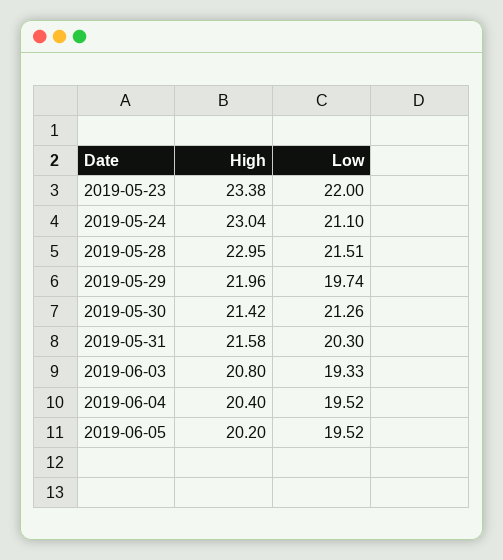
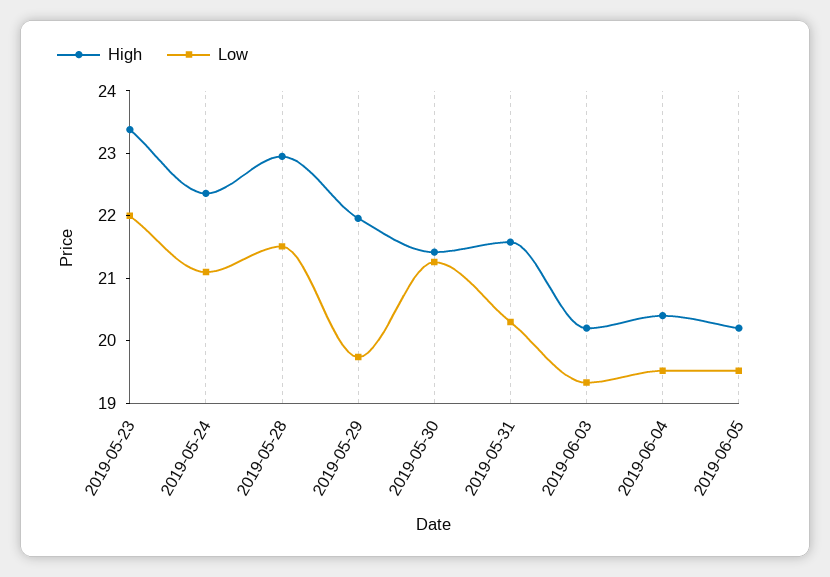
High, 2019-05-24: 23.04 -> 22.4
High, 2019-06-03: 20.8 -> 20.2

